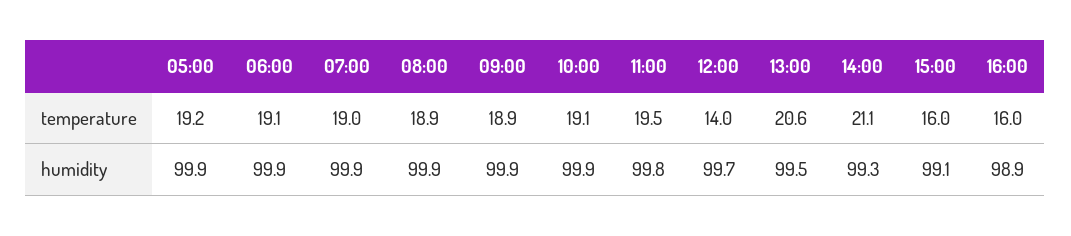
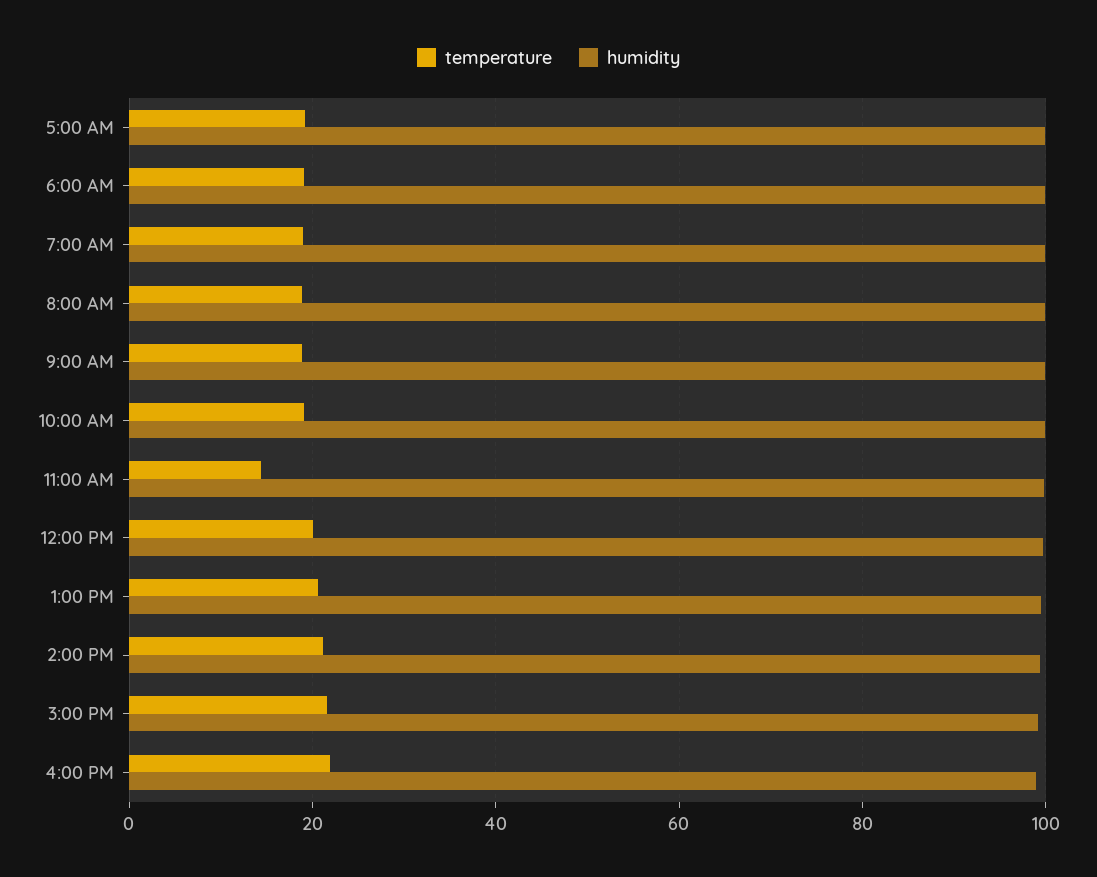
temperature, 11:00: 19.5 -> 14
temperature, 12:00: 14 -> 20
temperature, 15:00: 16 -> 22
temperature, 16:00: 16 -> 22

